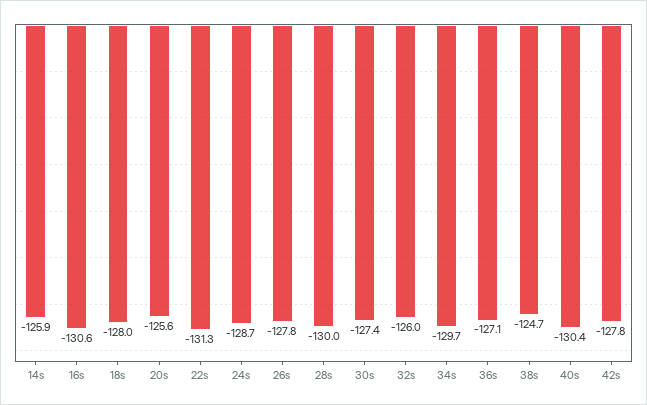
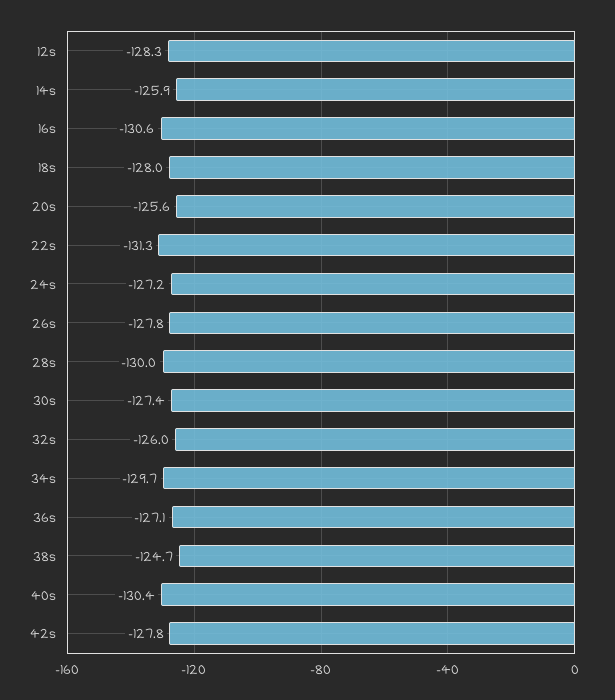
24s: -128.7 -> -127.2
12s: none -> -128.3

